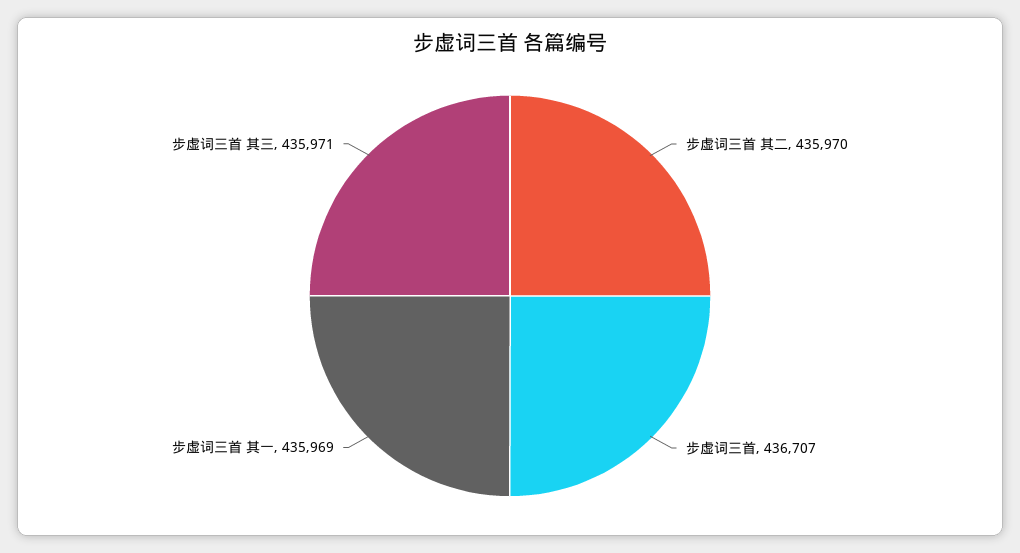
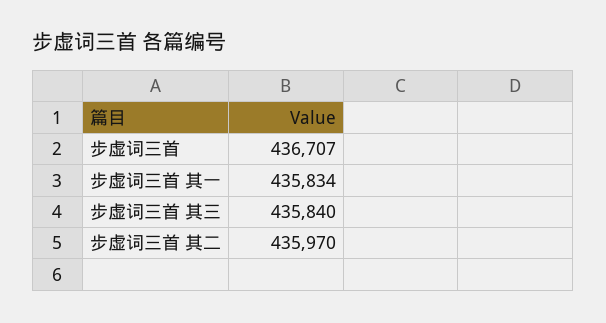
步虚词三首 其一: 435969 -> 435834
步虚词三首 其三: 435971 -> 435840

